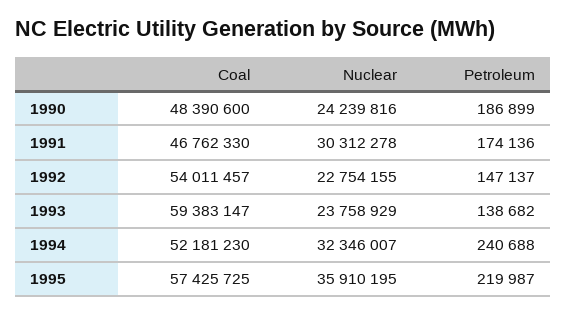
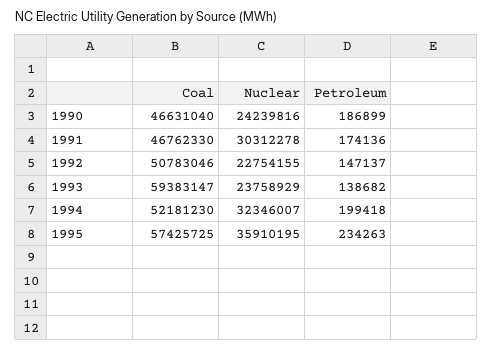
Coal, 1990: 48390600 -> 46631040
Coal, 1992: 54011457 -> 50783046
Petroleum, 1994: 240688 -> 199418
Petroleum, 1995: 219987 -> 234263

